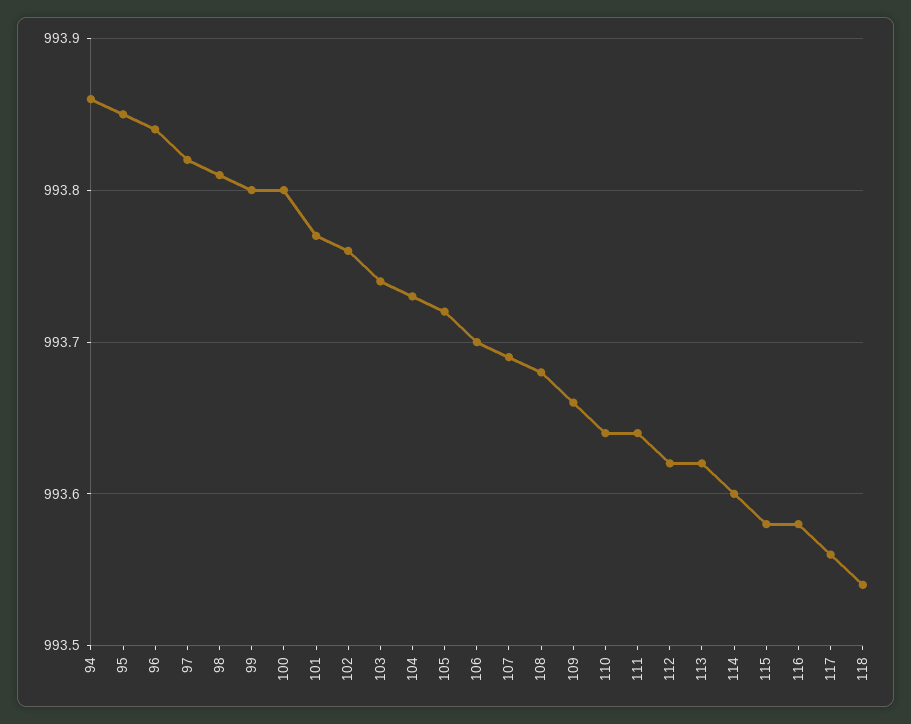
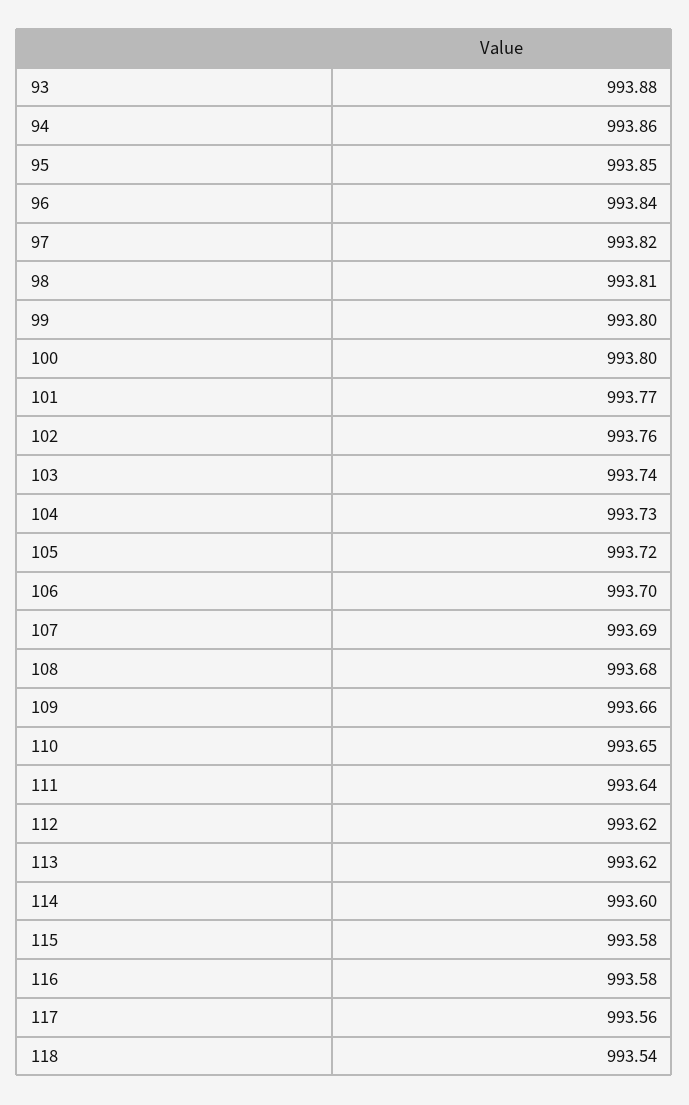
110: 993.64 -> 993.65
93: none -> 993.88

